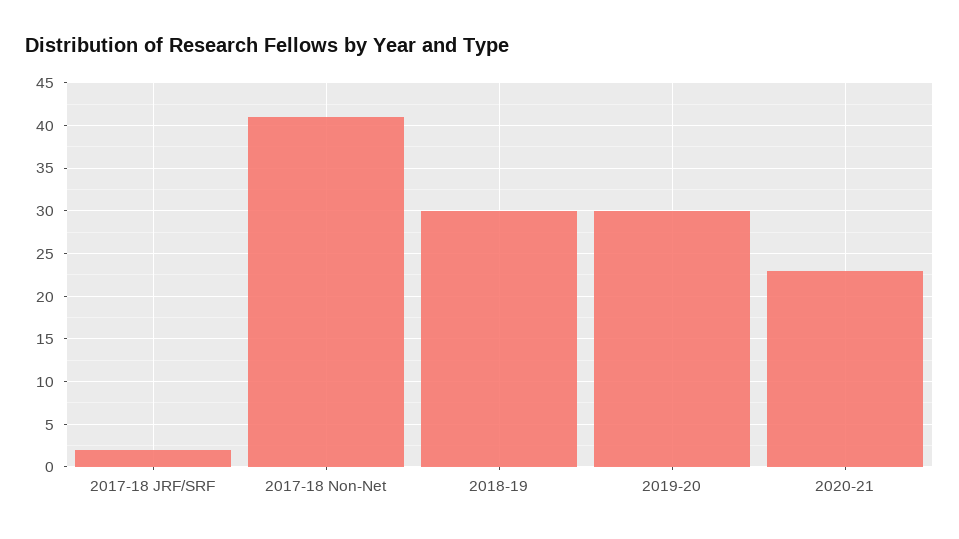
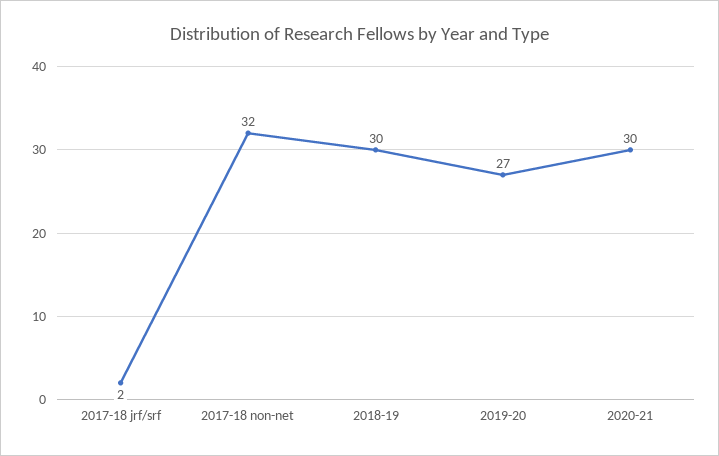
2017-18 Non-Net: 41 -> 32
2019-20: 30 -> 27
2020-21: 23 -> 30

